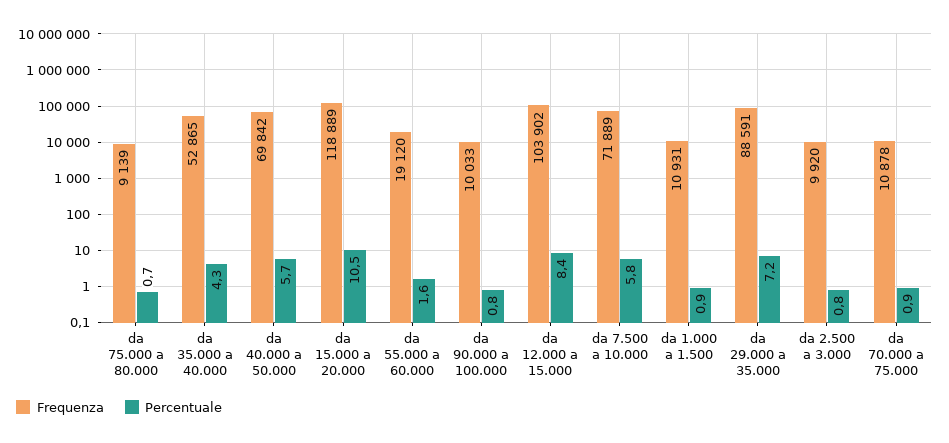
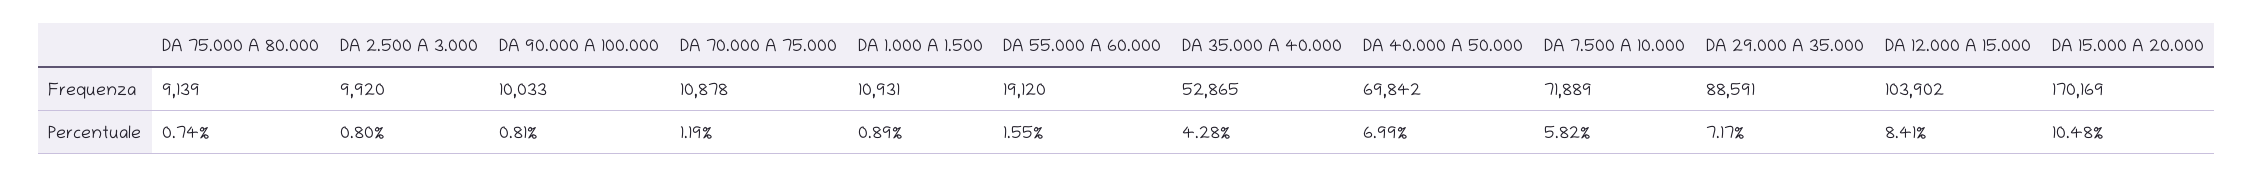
Percentuale, da 40.000 a 50.000: 5.7 -> 6.99
Frequenza, da 15.000 a 20.000: 118889 -> 170169
Percentuale, da 70.000 a 75.000: 0.9 -> 1.19

